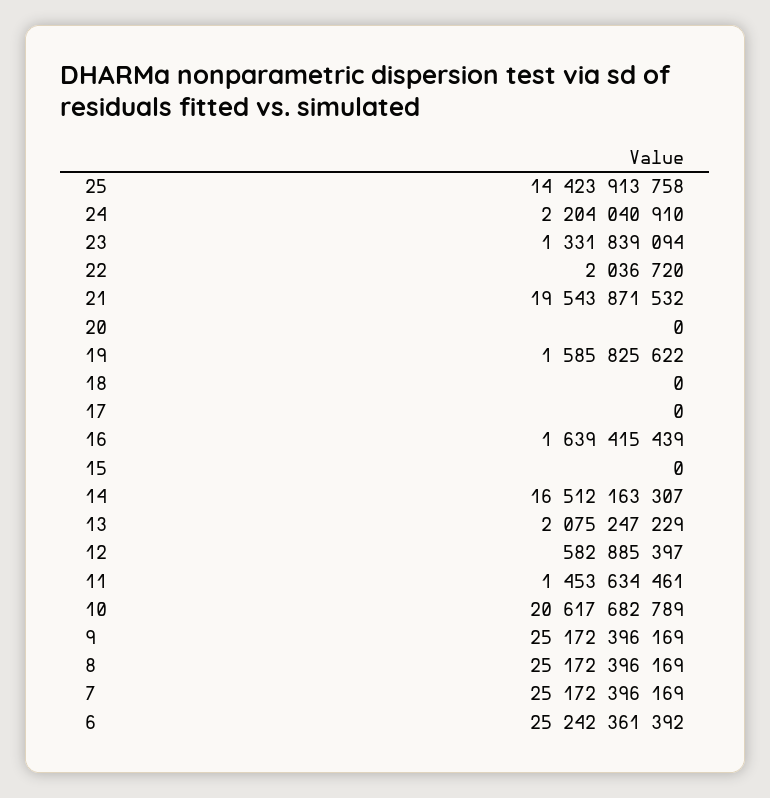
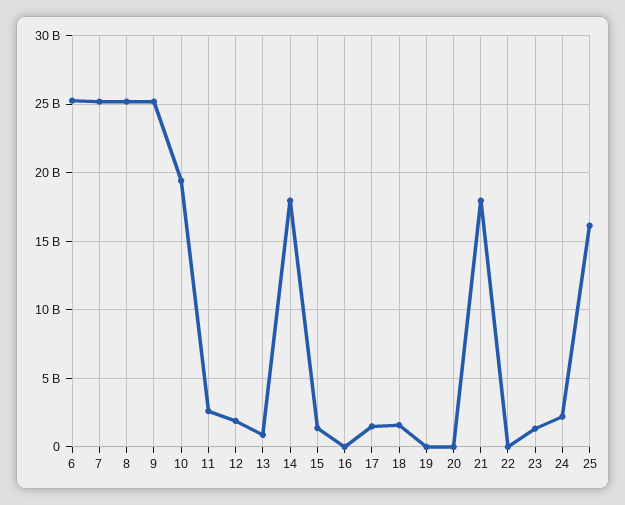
25: 14423913758 -> 16000000000
21: 19543871532 -> 18000000000
19: 1585825622 -> 0
18: 0 -> 1500000000
17: 0 -> 1500000000
16: 1639415439 -> 0
15: 0 -> 1500000000
14: 16512163307 -> 18000000000
13: 2075247229 -> 1000000000
12: 582885397 -> 2000000000
11: 1453634461 -> 2500000000
10: 20617682789 -> 19500000000

